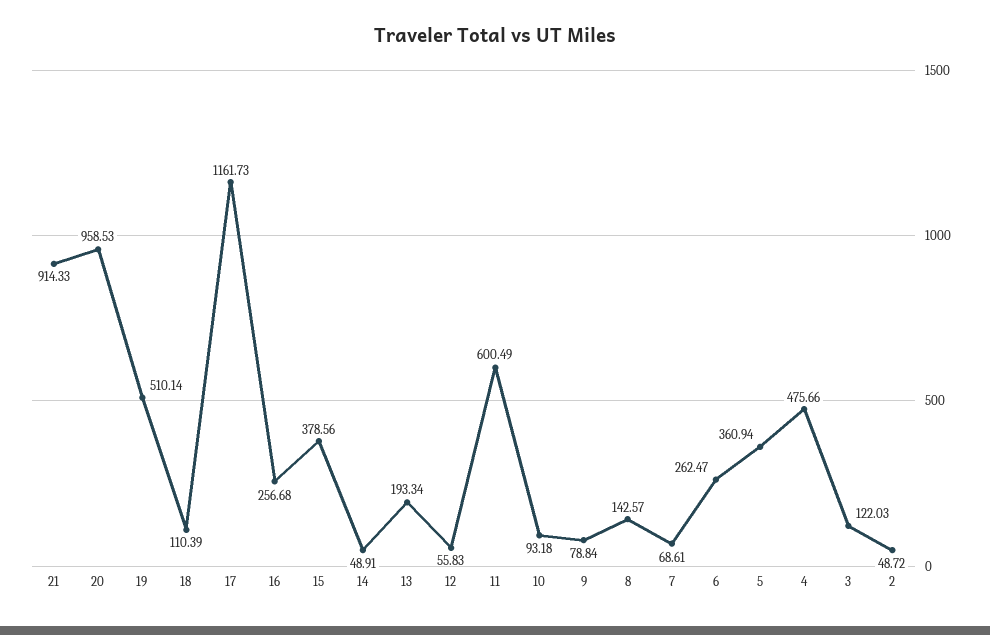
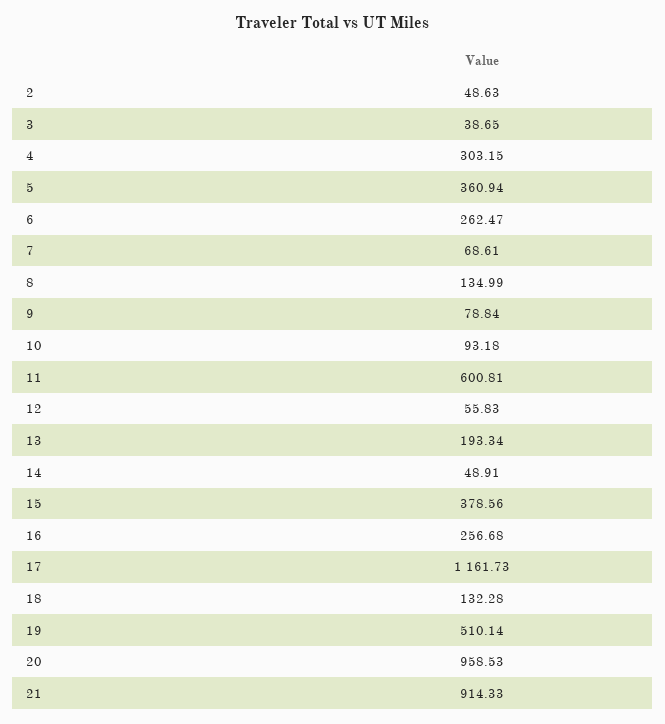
18: 110.39 -> 132.28
11: 600.49 -> 600.81
8: 142.57 -> 134.99
4: 475.66 -> 303.15
3: 122.03 -> 38.65
2: 48.72 -> 48.63

